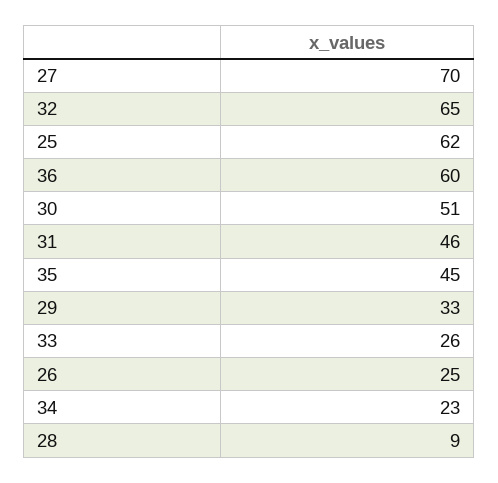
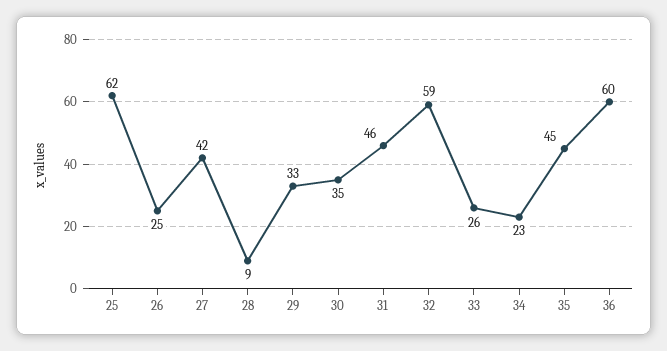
27: 70 -> 42
32: 65 -> 59
30: 51 -> 35

